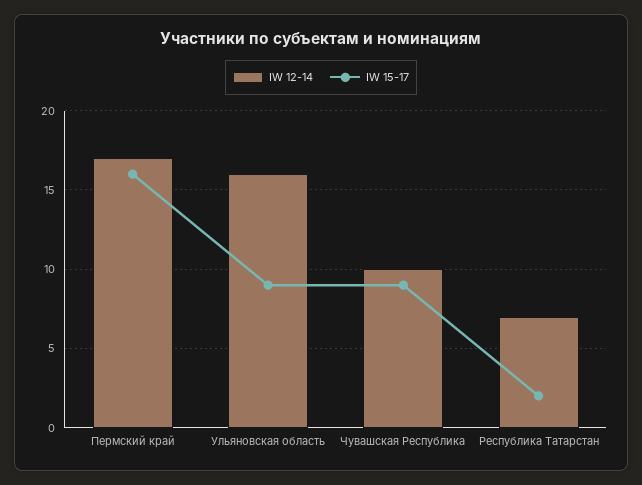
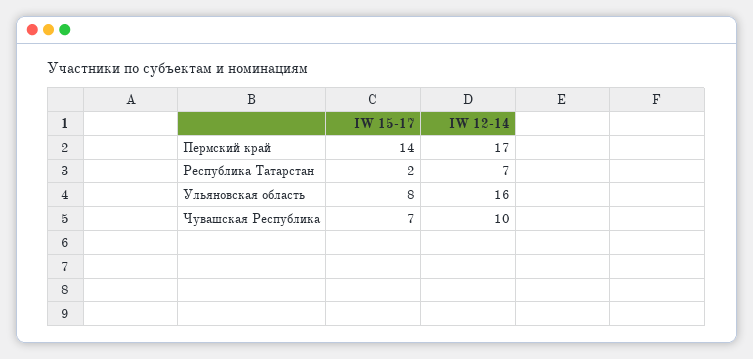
IW 15-17, Пермский край: 16 -> 14
IW 15-17, Ульяновская область: 9 -> 8
IW 15-17, Чувашская Республика: 9 -> 7

